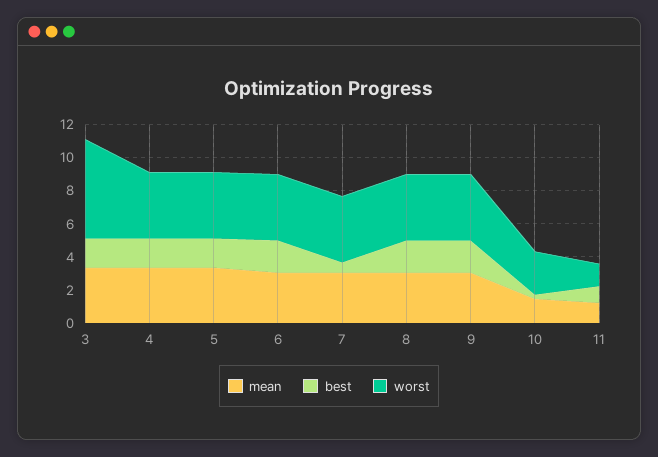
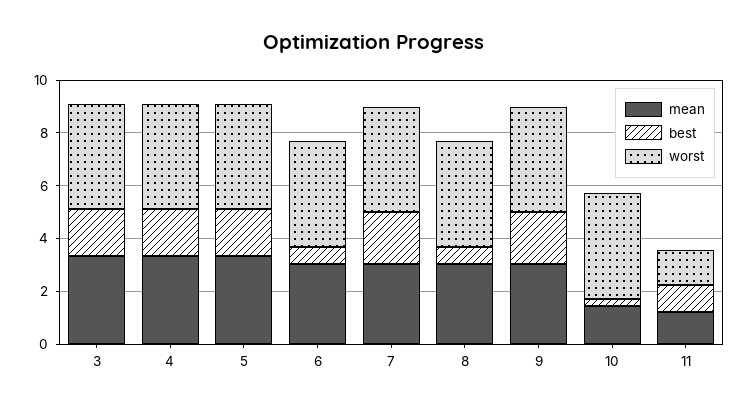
worst, 3: 6 -> 4
best, 6: 2 -> 0.5
best, 7: 0.5 -> 2
best, 8: 2 -> 0.5
worst, 10: 2.5 -> 4

